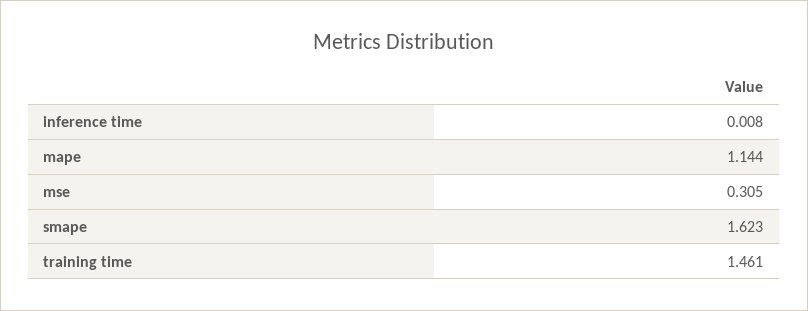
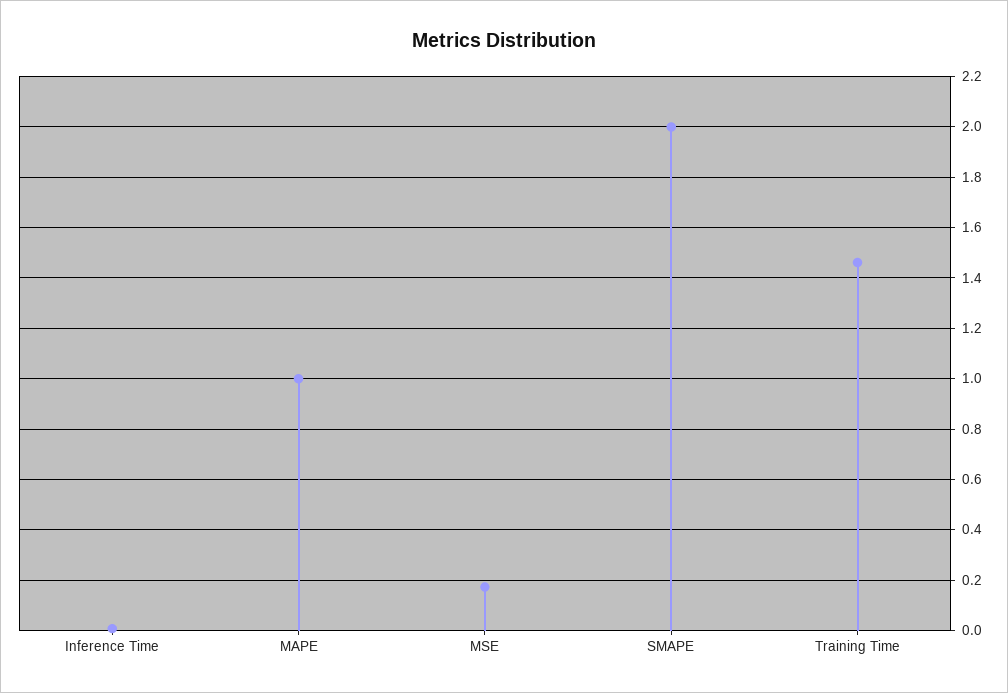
mape: 1.144 -> 1
mse: 0.305 -> 0.175
smape: 1.623 -> 2

